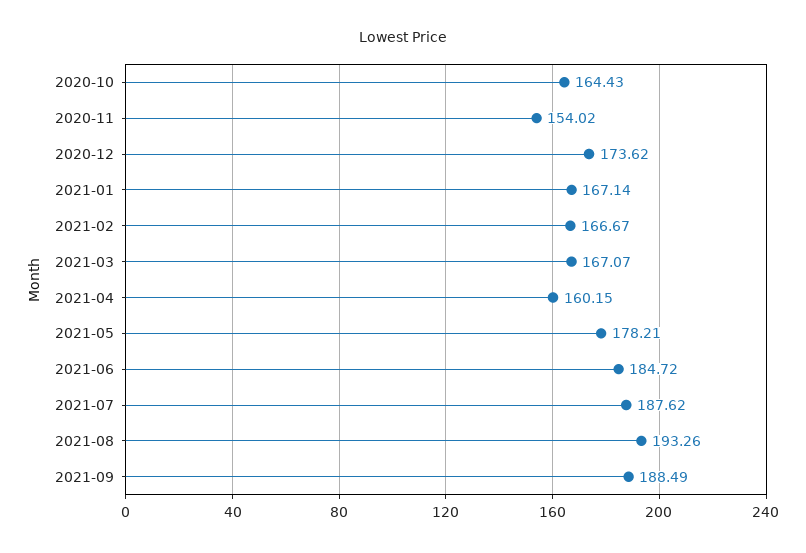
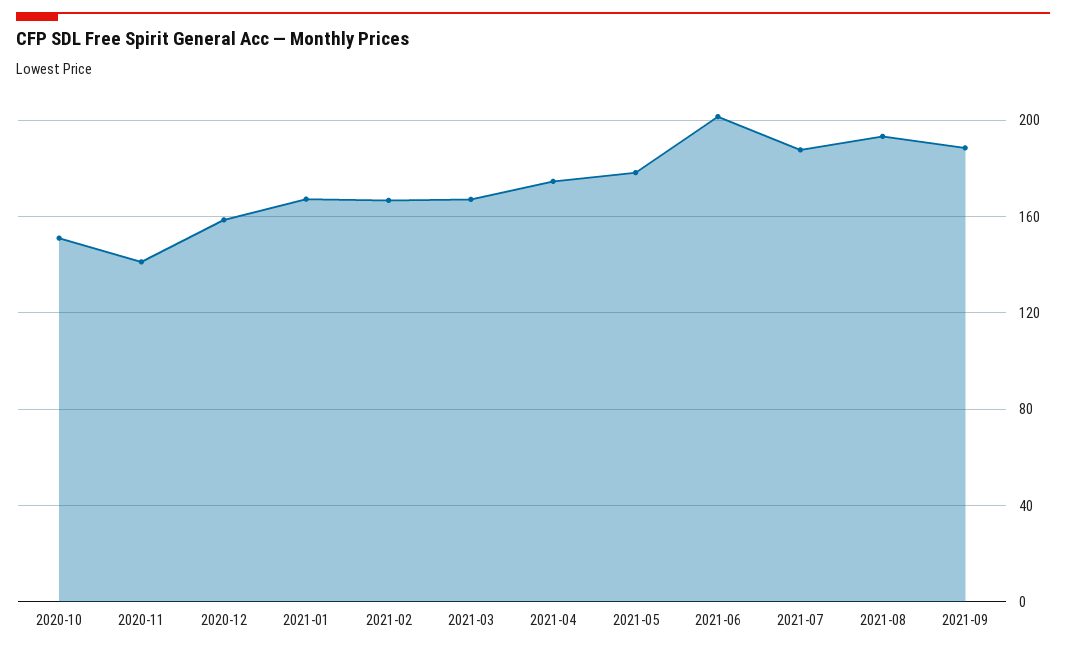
2020-10: 164.43 -> 150
2020-11: 154.02 -> 140
2020-12: 173.62 -> 160
2021-04: 160.15 -> 175
2021-06: 184.72 -> 200

